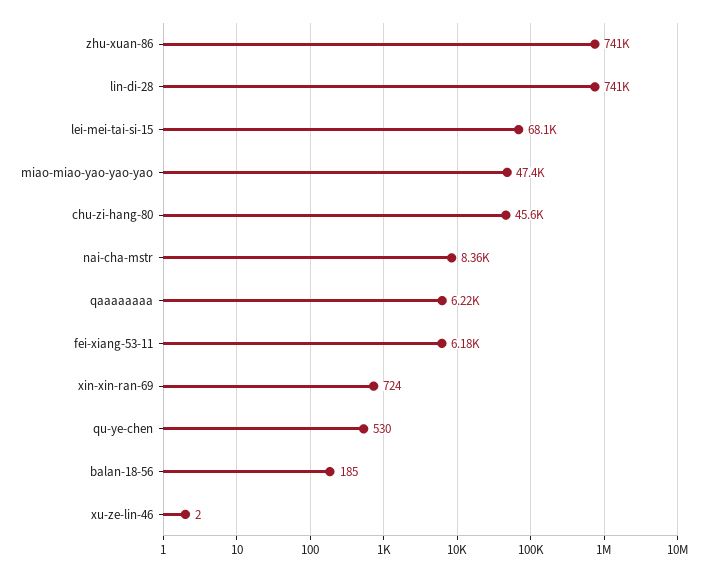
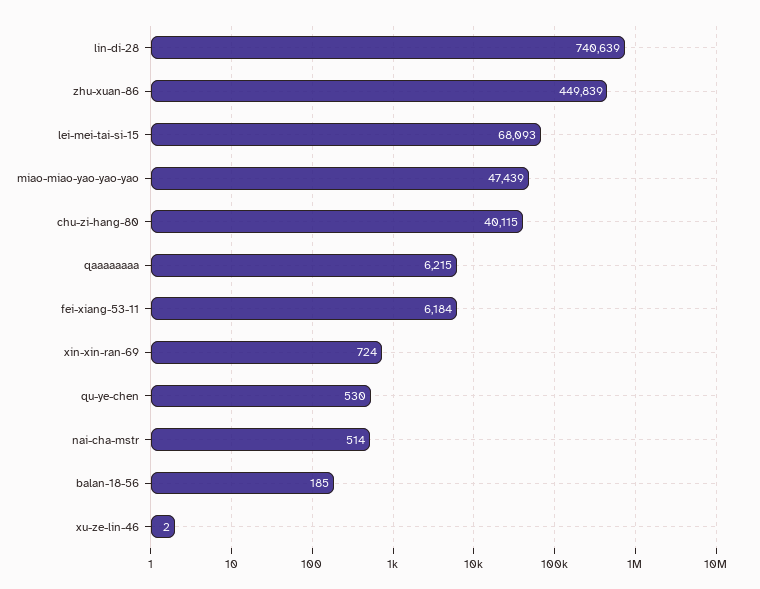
zhu-xuan-86: 741000 -> 449839
chu-zi-hang-80: 45600 -> 40115
nai-cha-mstr: 8360 -> 514

